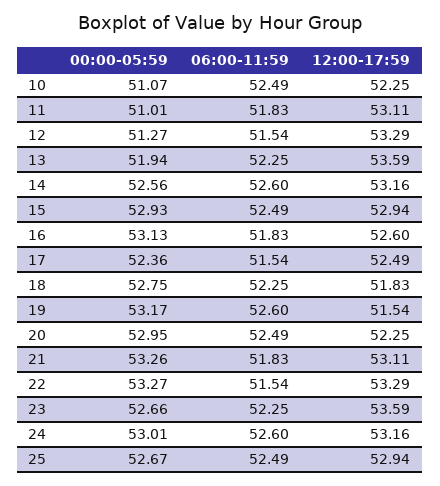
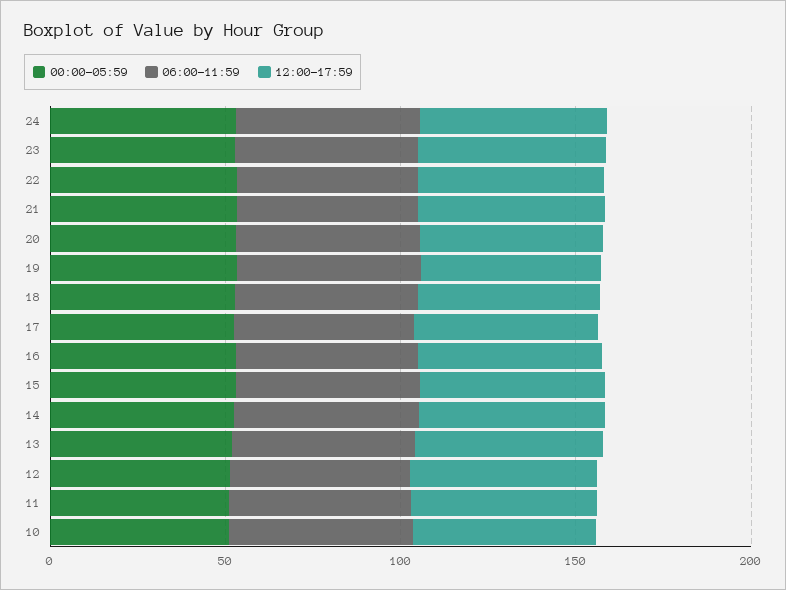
00:00-05:59, 25: 52.67 -> none
06:00-11:59, 25: 52.49 -> none
12:00-17:59, 25: 52.94 -> none

